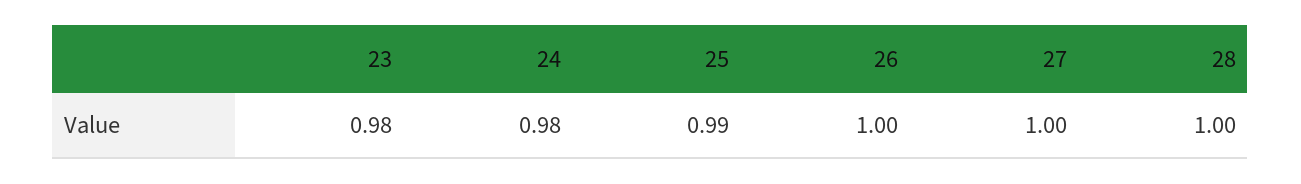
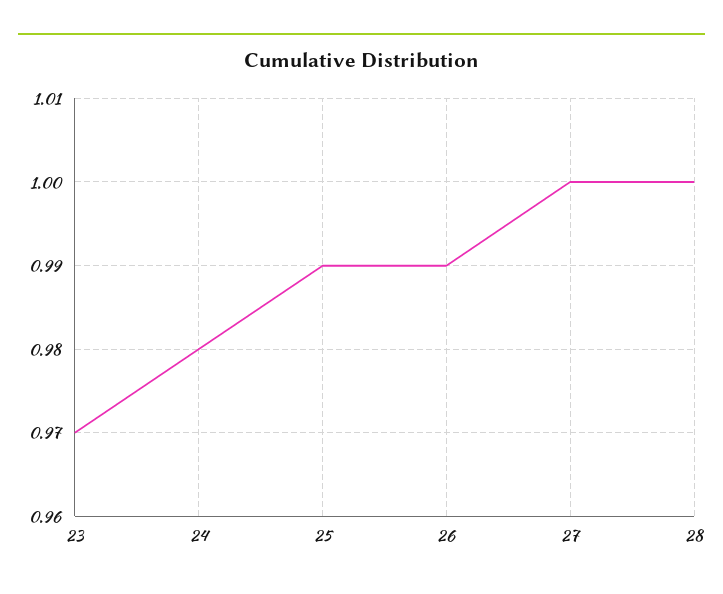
23: 0.98 -> 0.97
26: 1 -> 0.99

